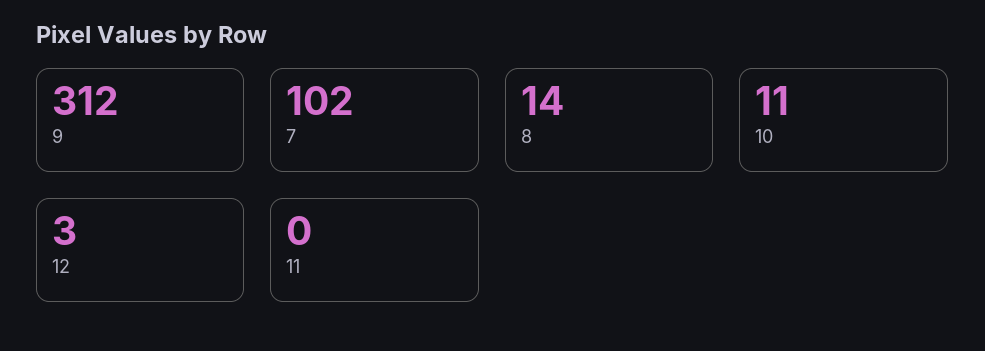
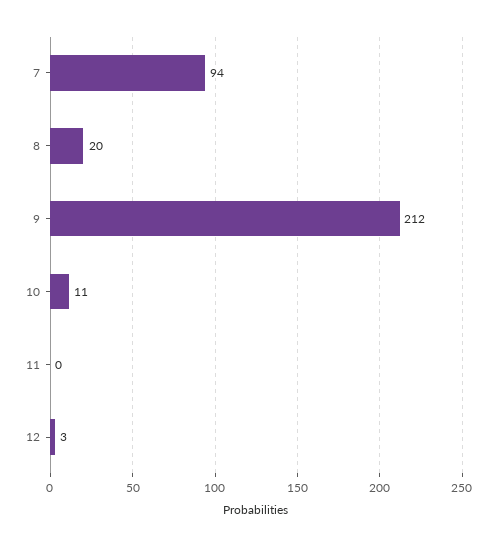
9: 312 -> 212
7: 102 -> 94
8: 14 -> 20

